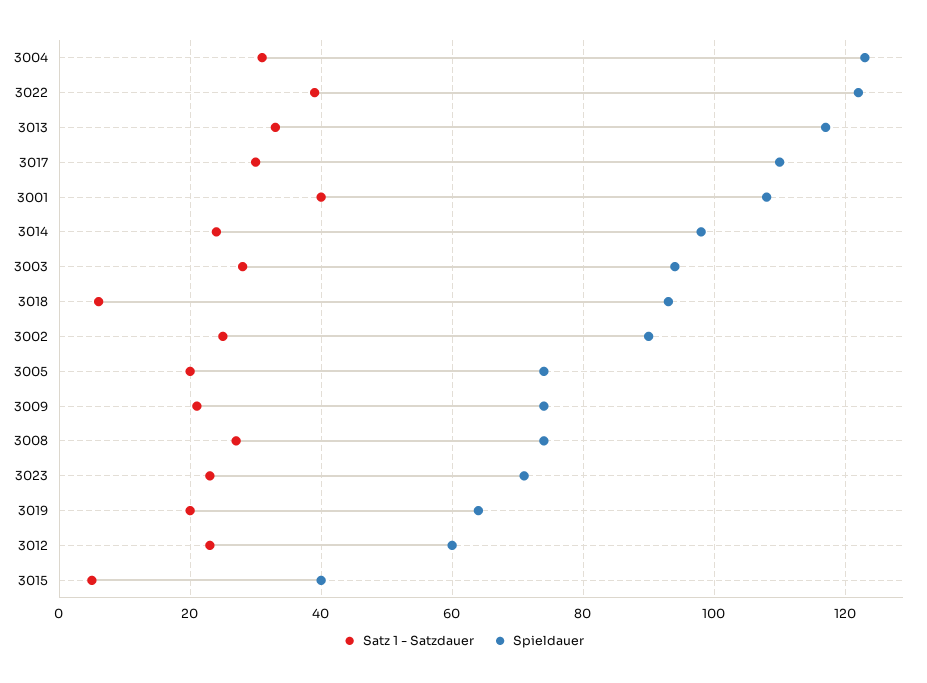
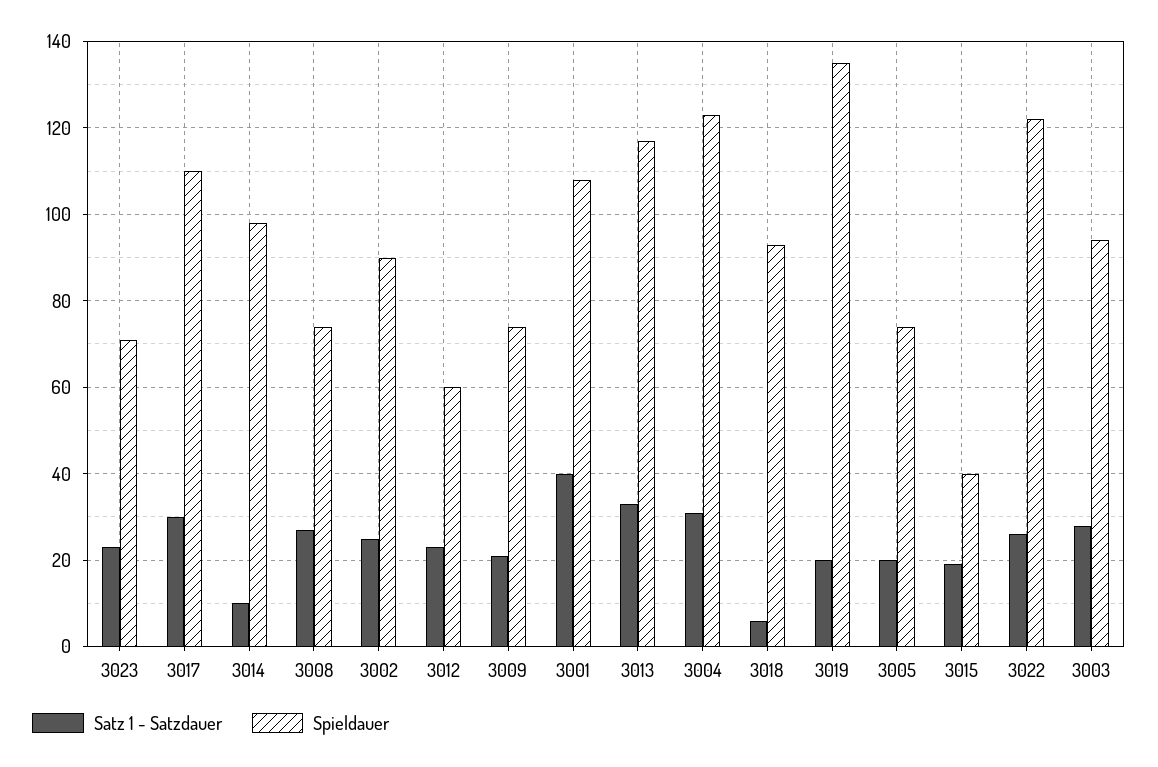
Satz 1 - Satzdauer, 3022: 40 -> 25
Satz 1 - Satzdauer, 3014: 25 -> 10
Spieldauer, 3019: 65 -> 135
Satz 1 - Satzdauer, 3015: 5 -> 20

